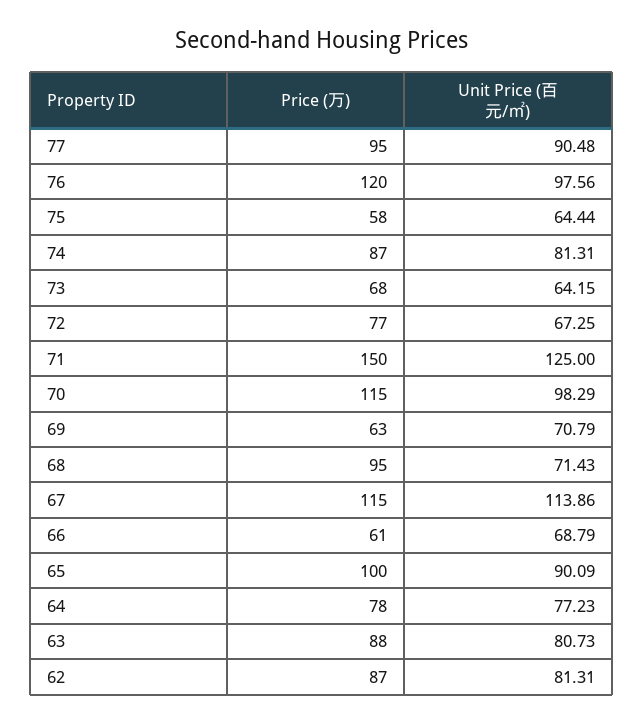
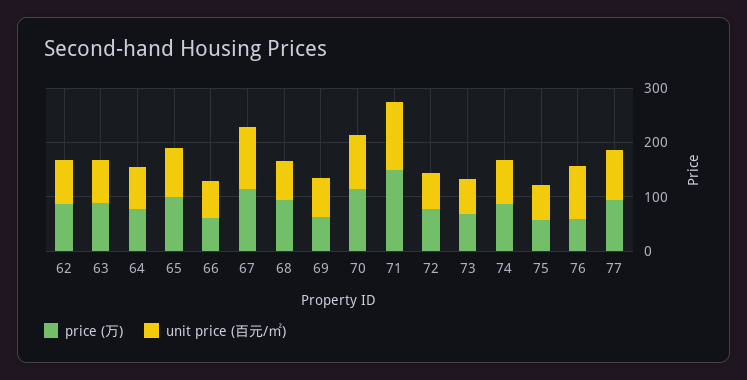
Price (万), 76: 120 -> 60

